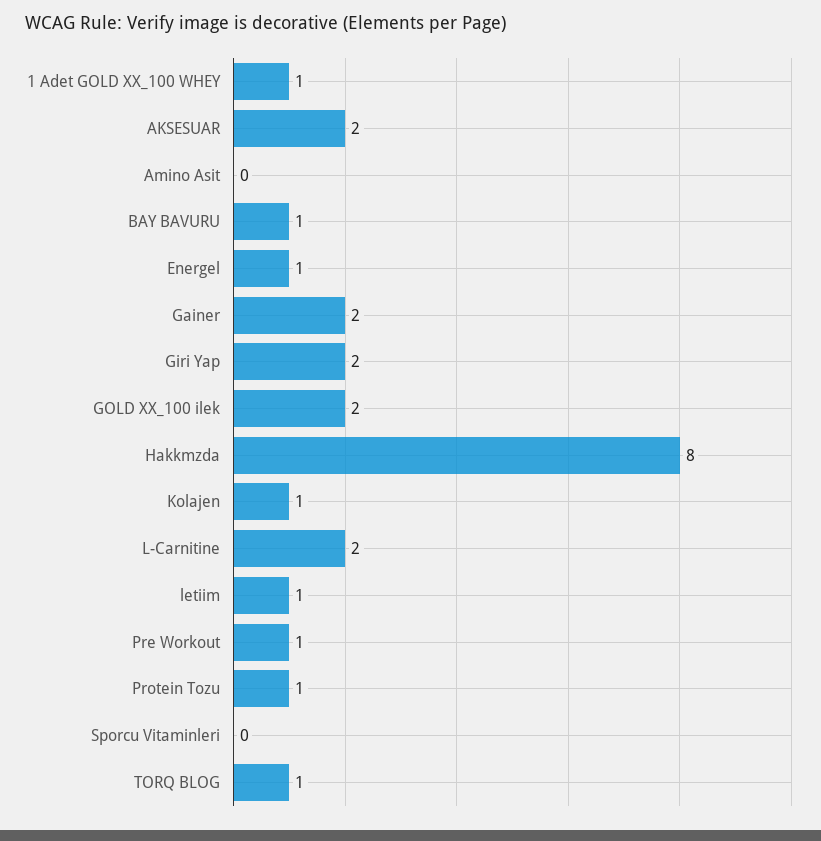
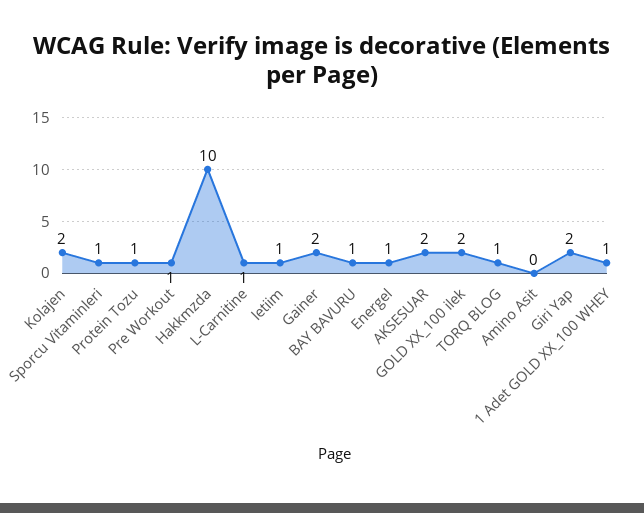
Hakkmzda: 8 -> 10
Kolajen: 1 -> 2
L-Carnitine: 2 -> 1
Sporcu Vitaminleri: 0 -> 1

